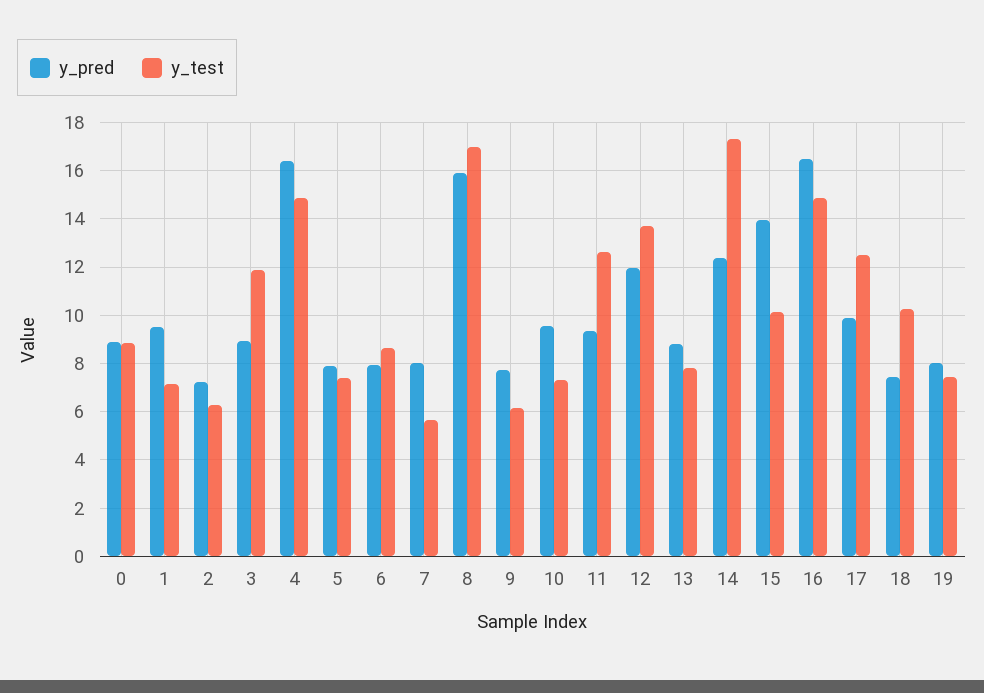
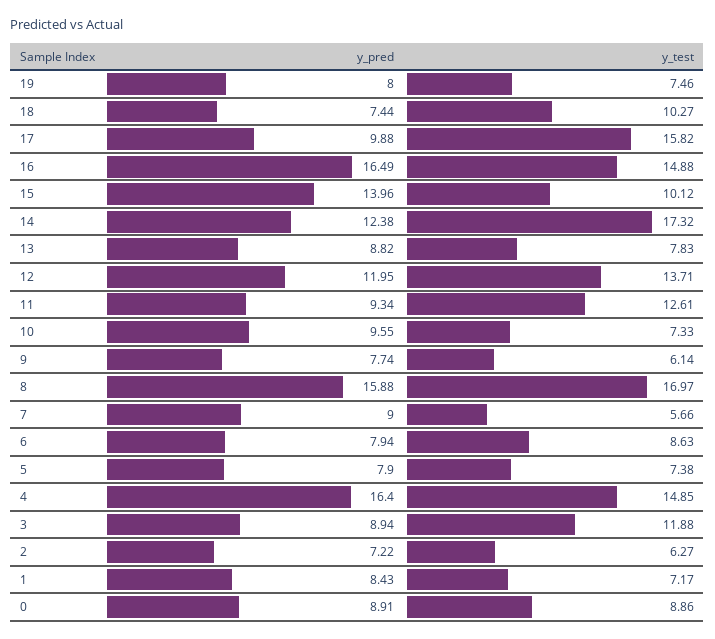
y_pred, 1: 9.5 -> 8.43
y_pred, 7: 8 -> 9
y_test, 17: 12.5 -> 15.82

